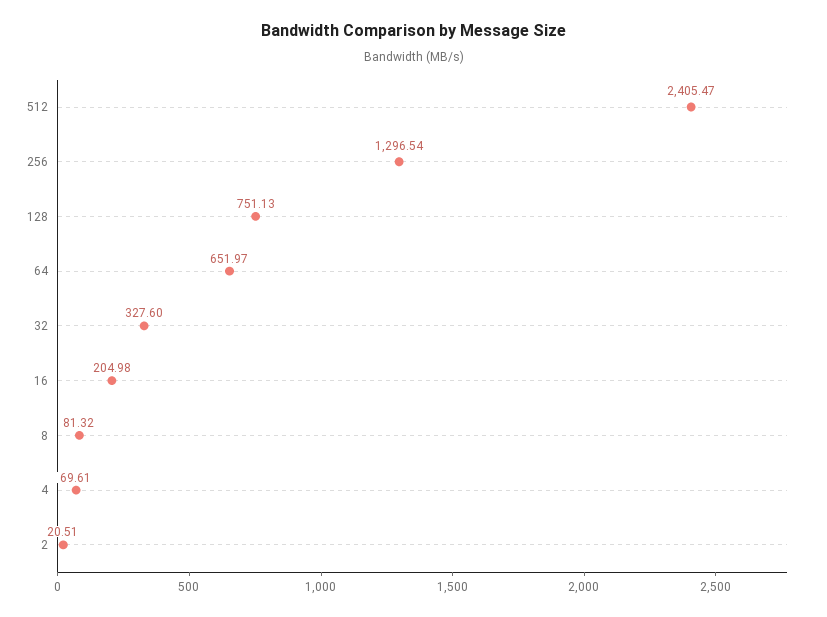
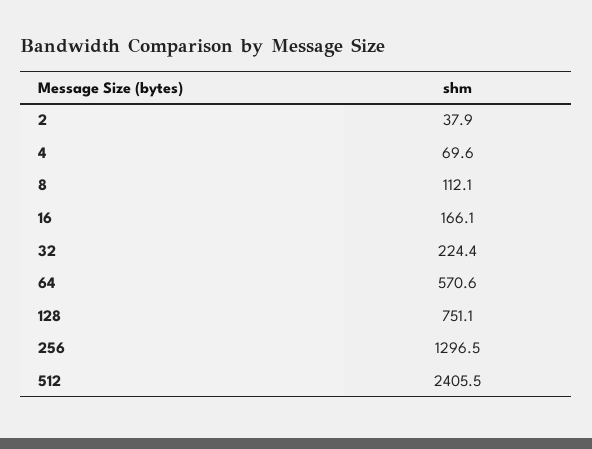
64: 651.97 -> 570.6
32: 327.6 -> 224.4
16: 204.98 -> 166.1
8: 81.32 -> 112.1
2: 20.51 -> 37.9

